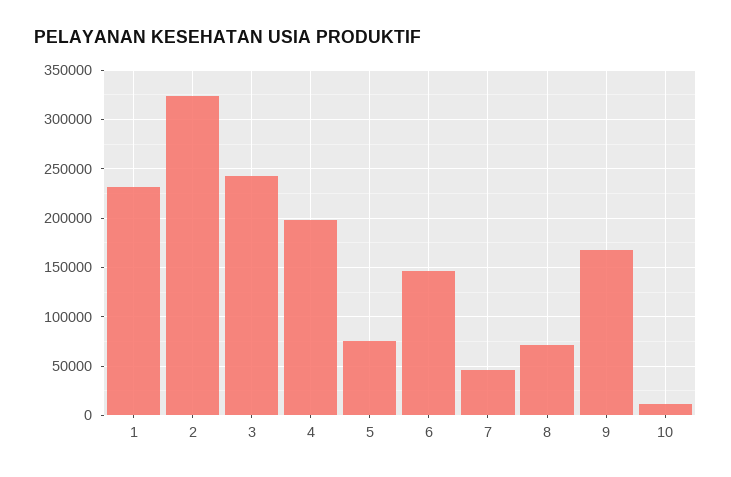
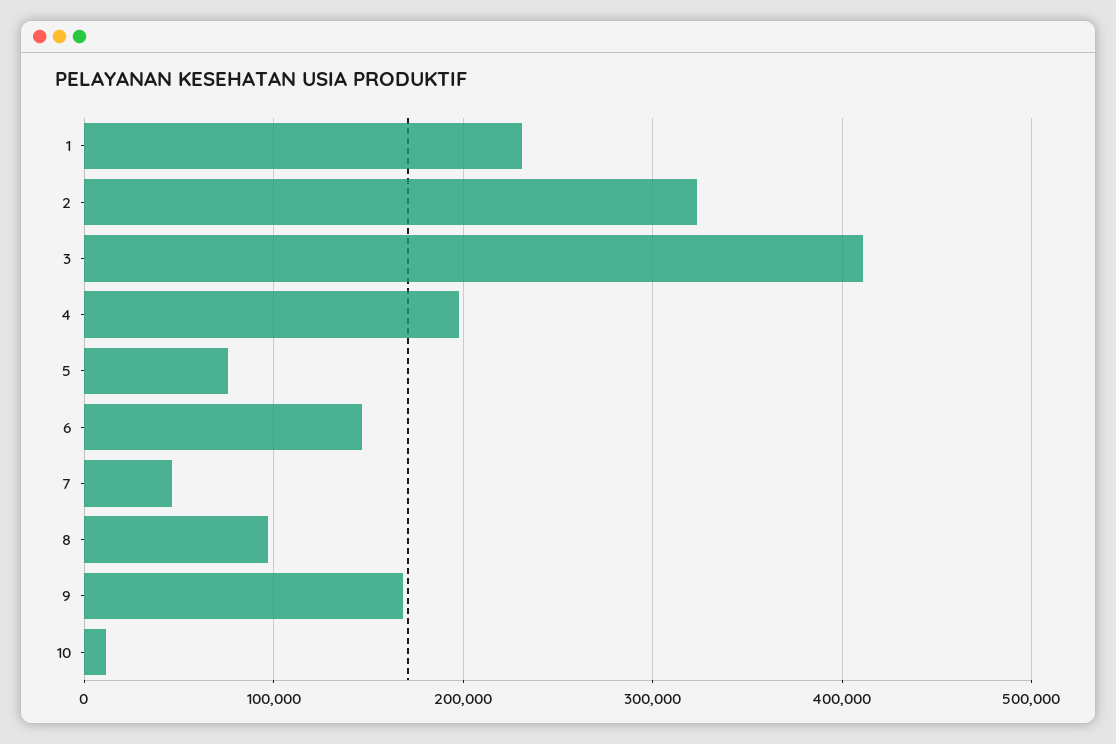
3: 240000 -> 410000
8: 70000 -> 100000

